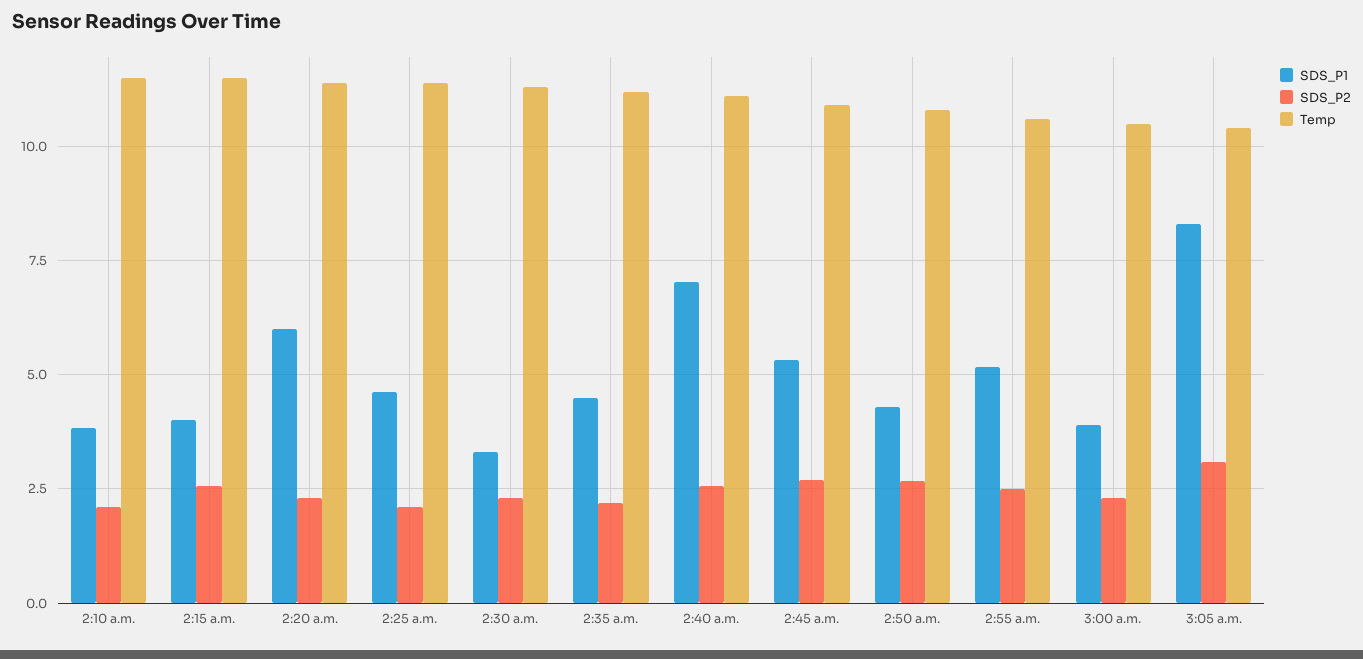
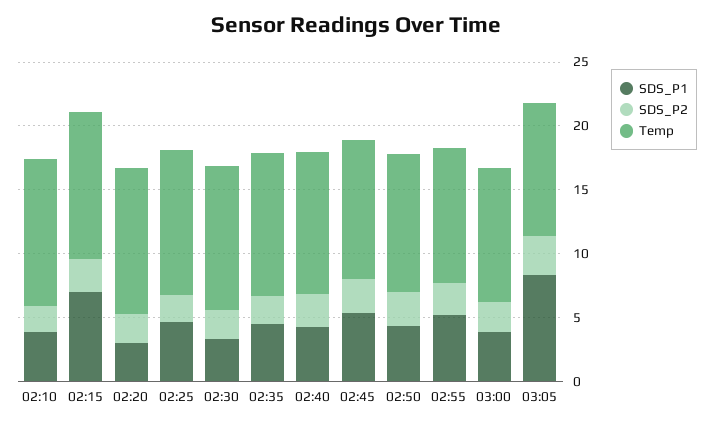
SDS_P1, 2:15 a.m.: 4 -> 7
SDS_P1, 2:20 a.m.: 6 -> 3
SDS_P1, 2:40 a.m.: 7 -> 4

